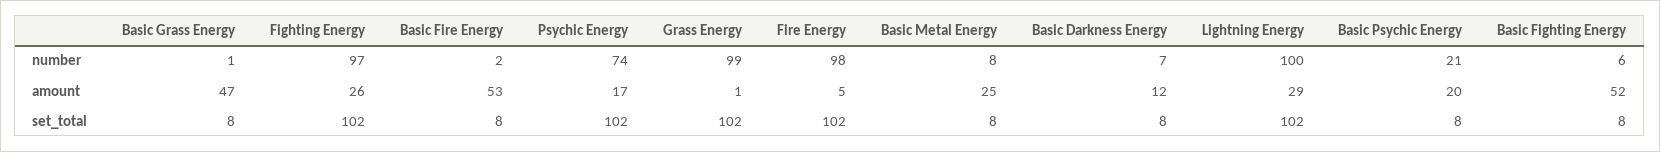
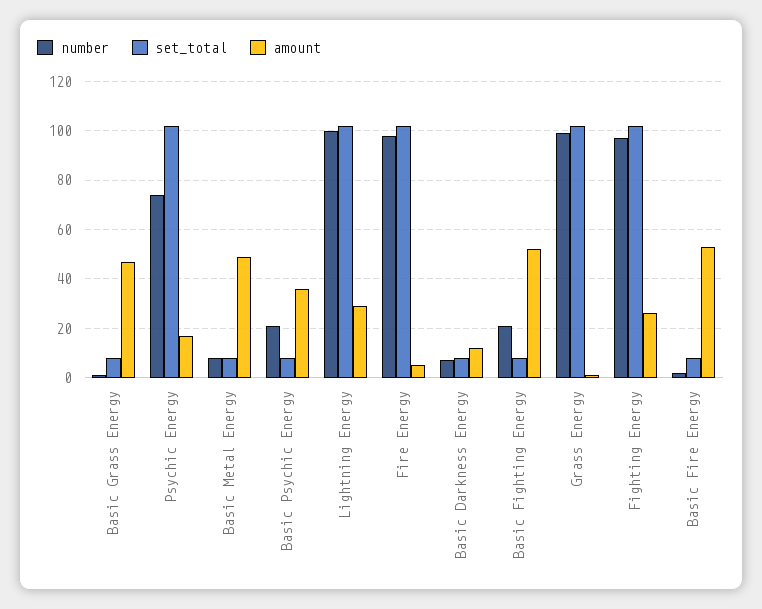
number, Basic Fighting Energy: 6 -> 20
amount, Basic Metal Energy: 25 -> 50
amount, Basic Psychic Energy: 20 -> 35

